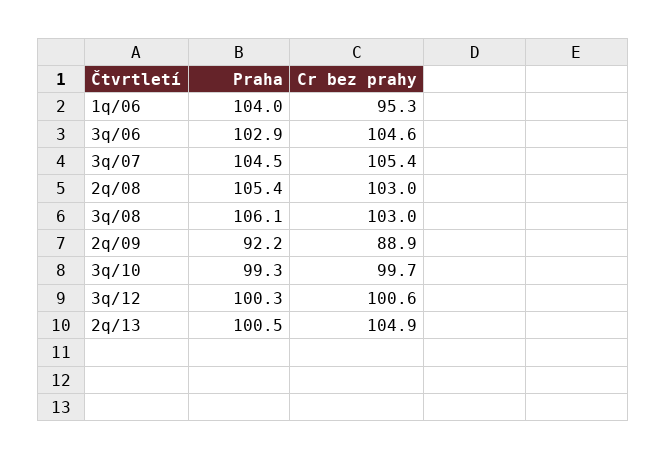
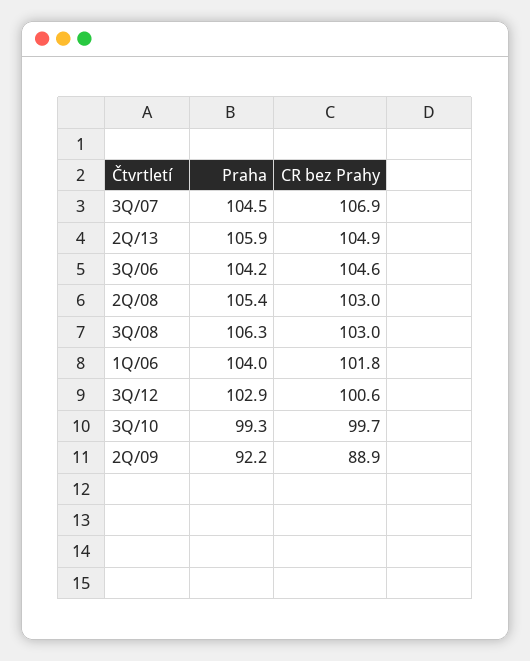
Cr bez prahy, 1q/06: 95.3 -> 101.8
Praha, 3q/06: 102.9 -> 104.2
Cr bez prahy, 3q/07: 105.4 -> 106.9
Praha, 3q/08: 106.1 -> 106.3
Praha, 3q/12: 100.3 -> 102.9
Praha, 2q/13: 100.5 -> 105.9

